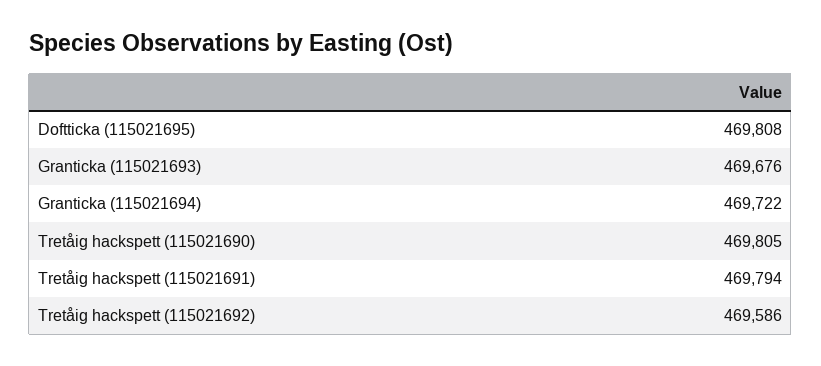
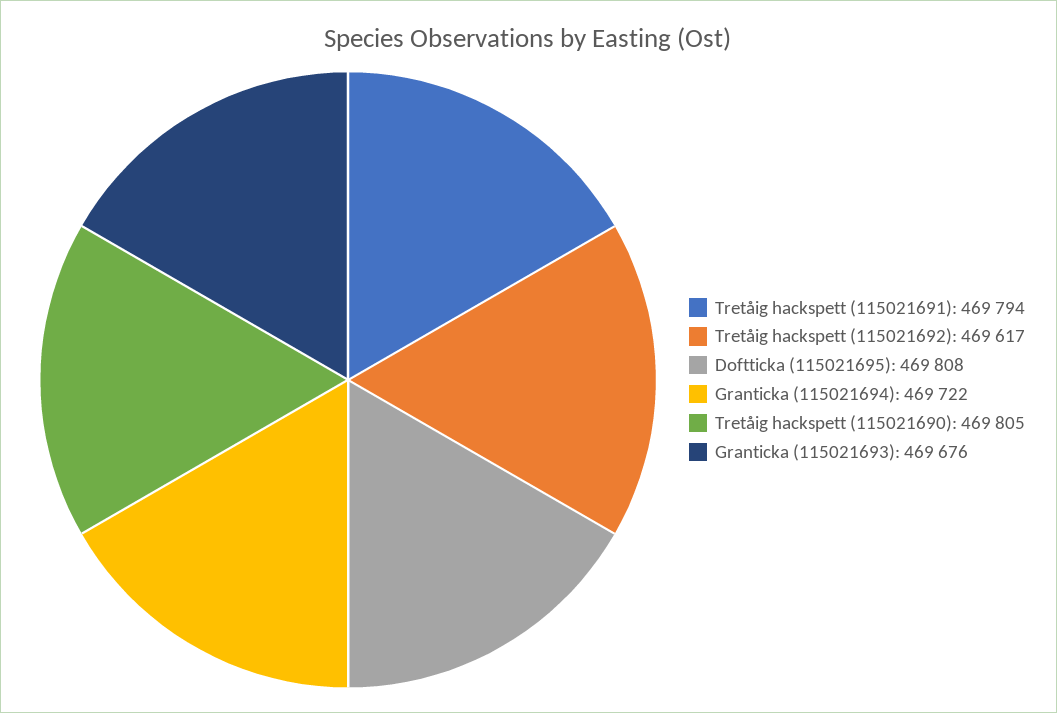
Tretåig hackspett (115021692): 469586 -> 469617

